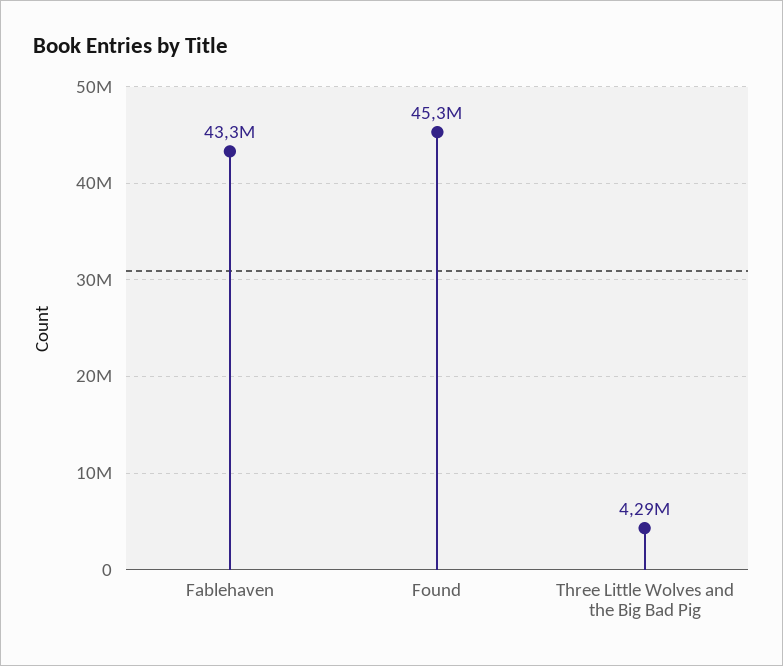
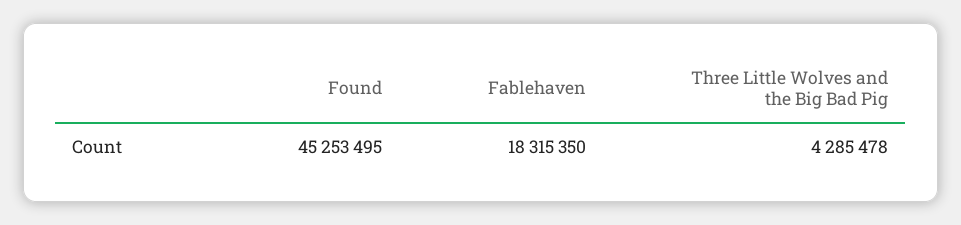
Fablehaven: 43300000 -> 18315350

